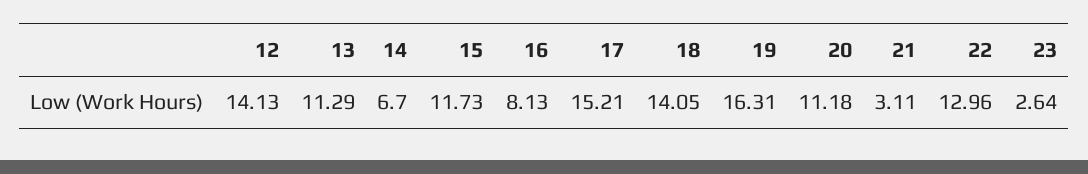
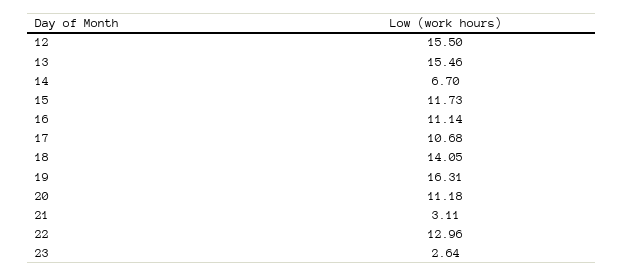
12: 14.13 -> 15.5
13: 11.29 -> 15.46
16: 8.13 -> 11.14
17: 15.21 -> 10.68

